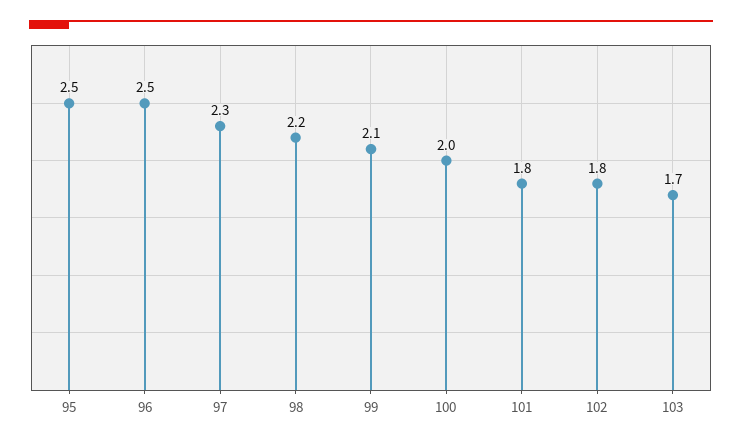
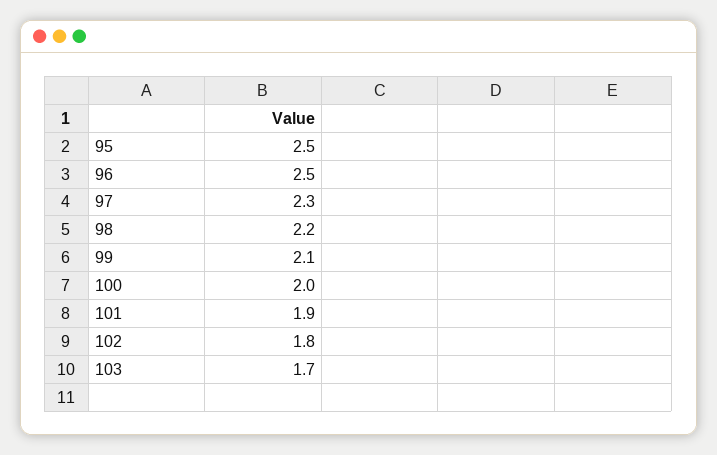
101: 1.8 -> 1.9

